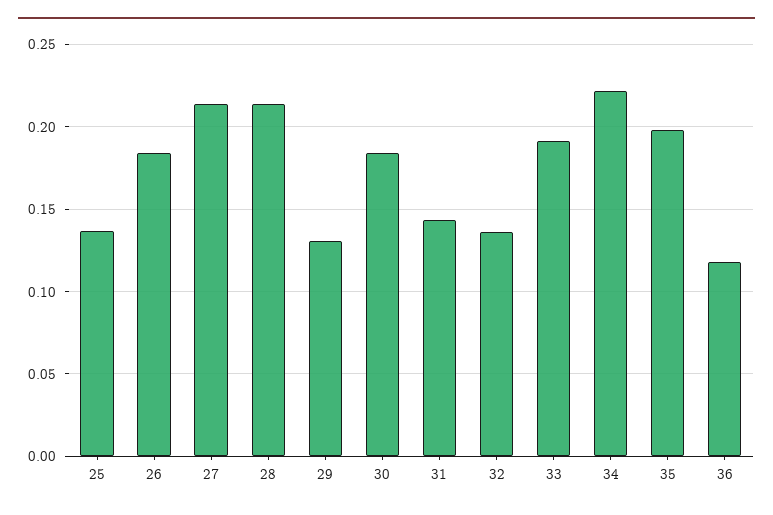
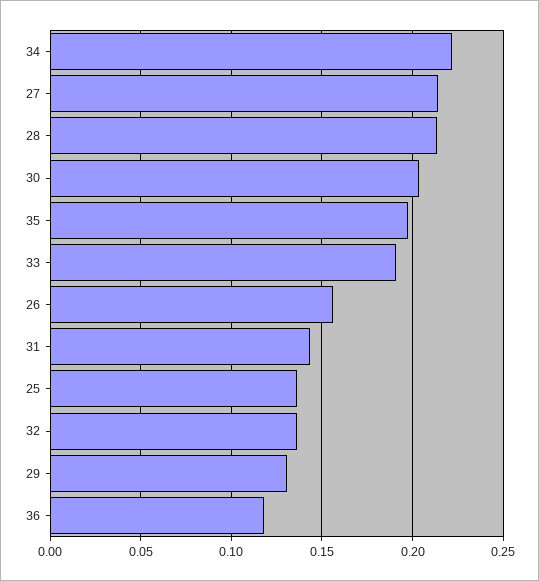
26: 0.185 -> 0.155
30: 0.185 -> 0.205

